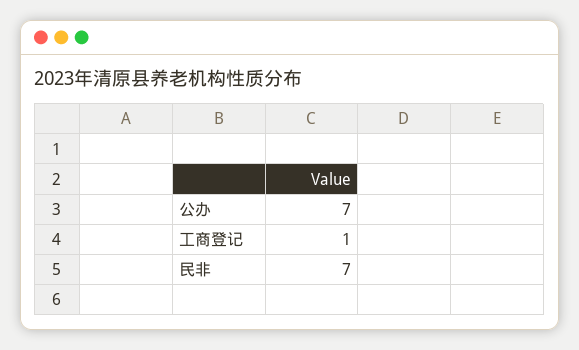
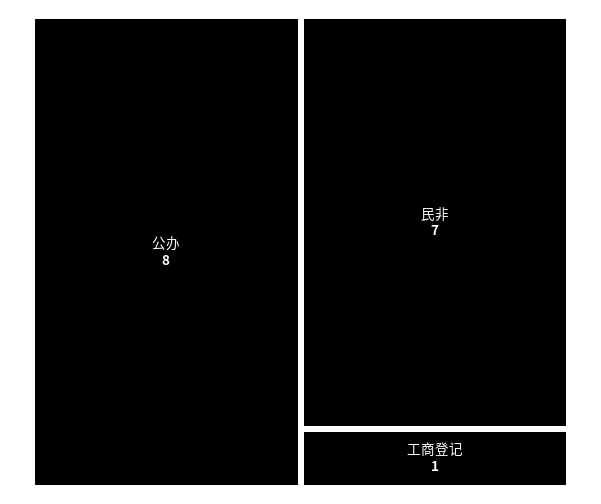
公办: 7 -> 8

